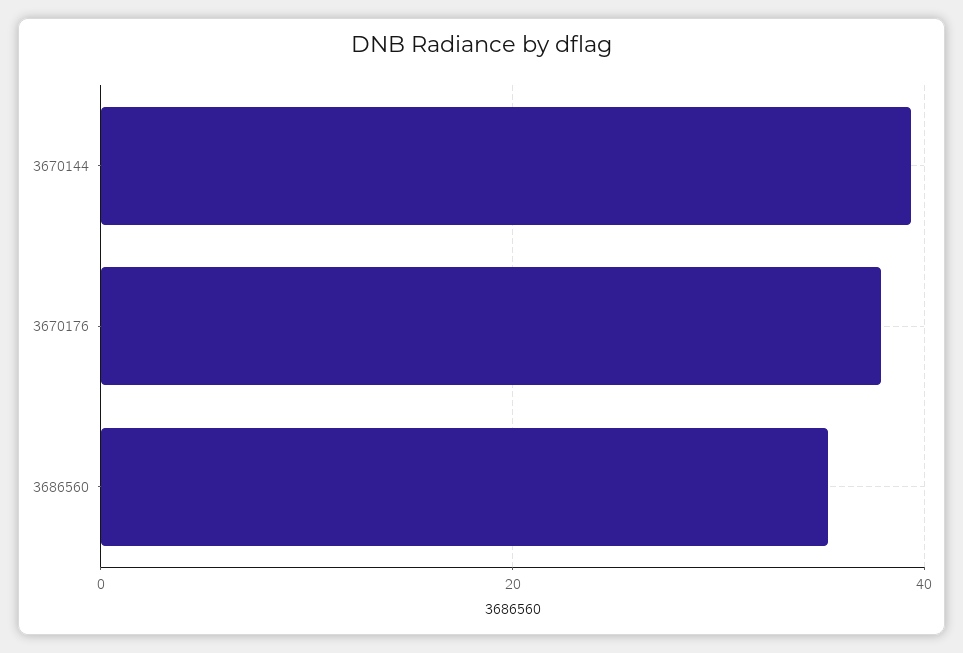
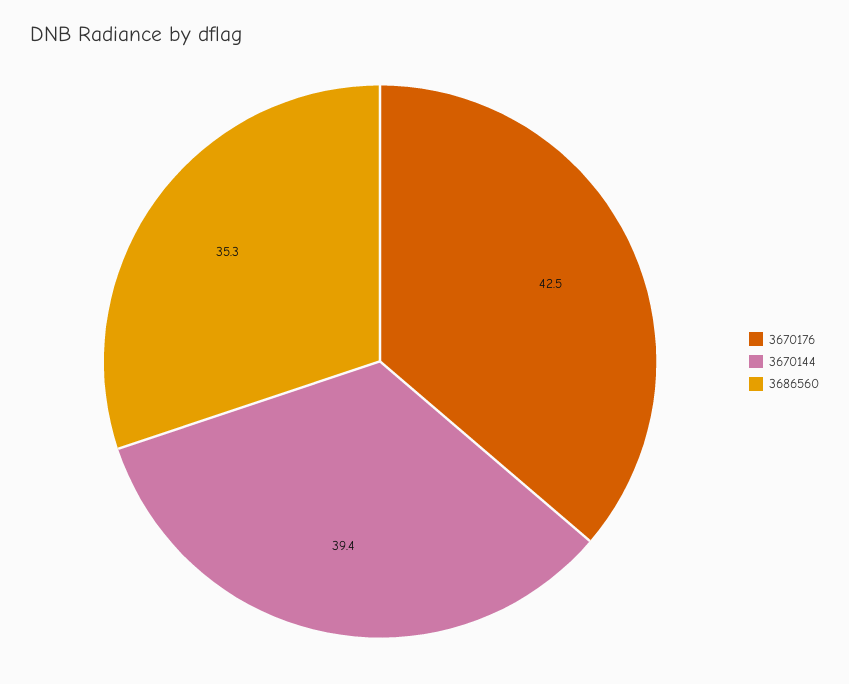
3670176: 38 -> 42.5

